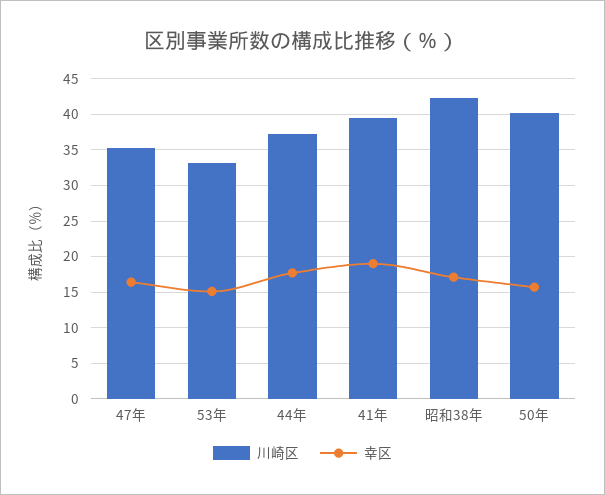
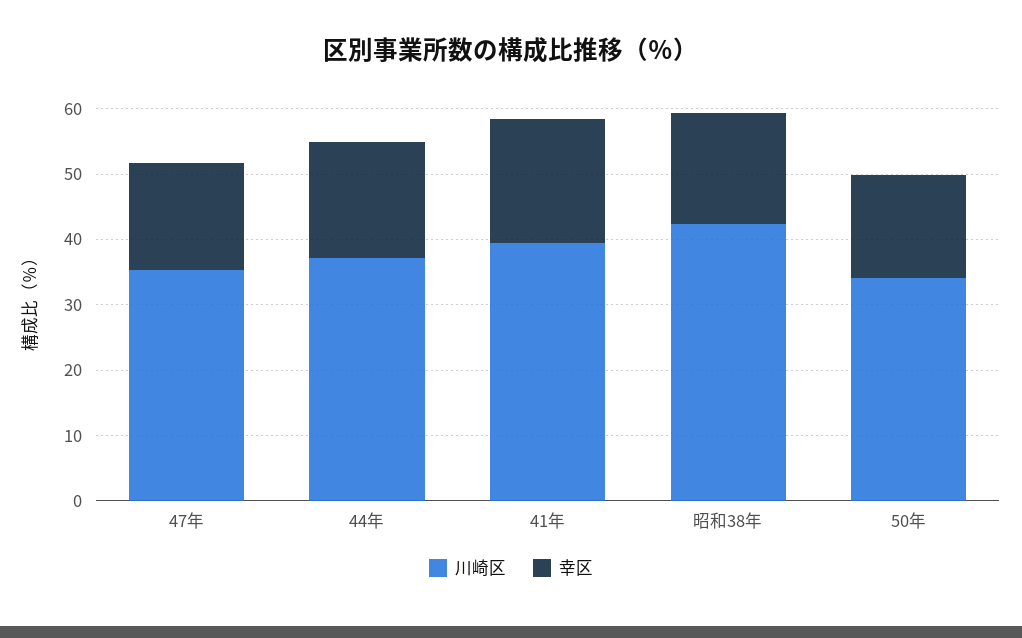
川崎区, 53年: 33 -> none
幸区, 53年: 15 -> none
川崎区, 50年: 40 -> 34

